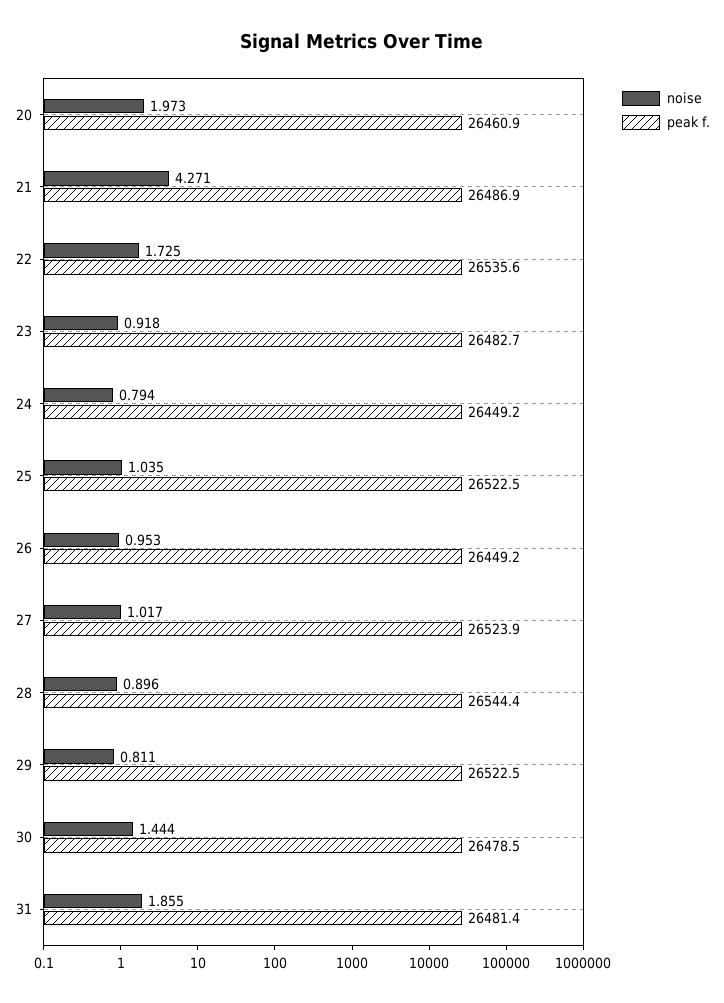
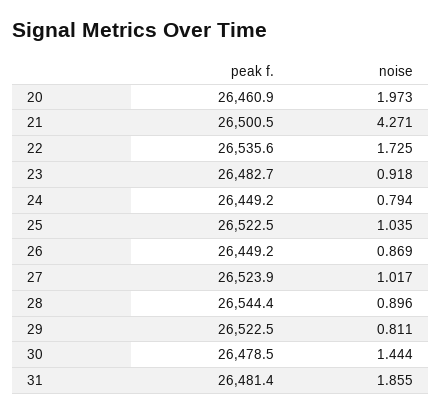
peak f., 21: 26486.9 -> 26500.5
noise, 26: 0.953 -> 0.869

